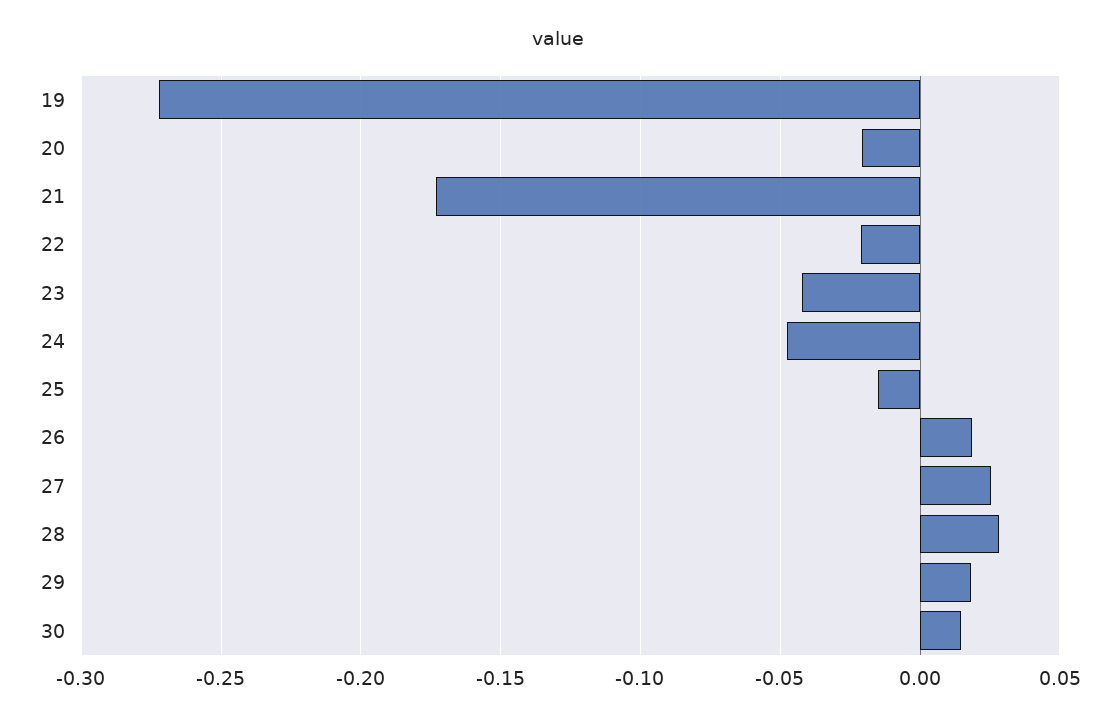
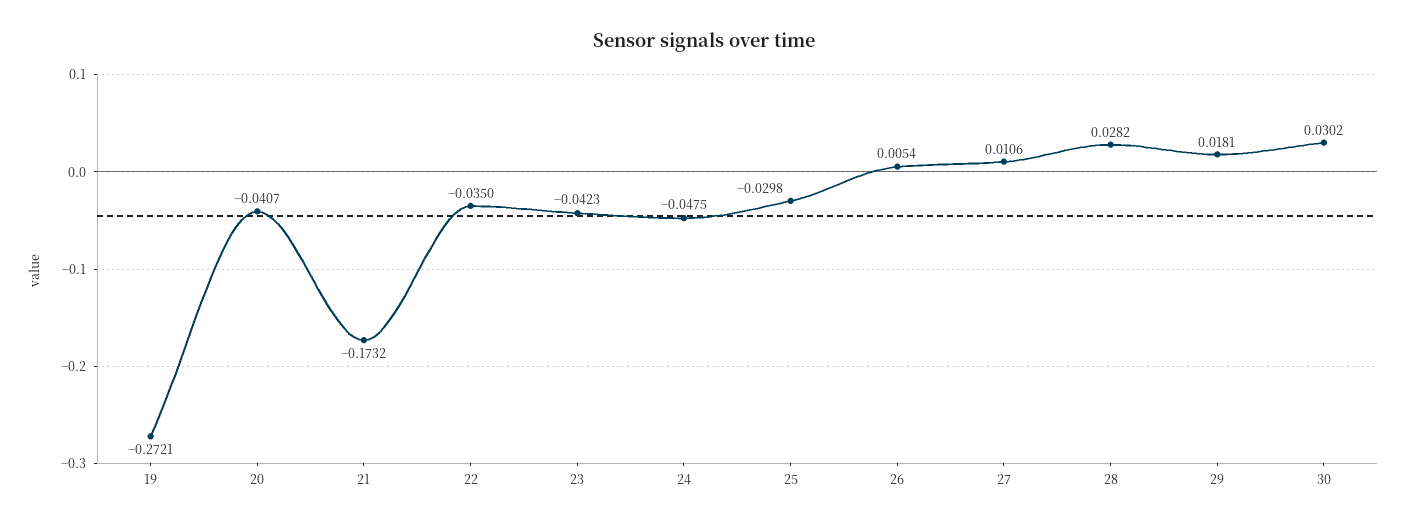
20: -0.02 -> -0.0407
22: -0.02 -> -0.035
25: -0.015 -> -0.0298
26: 0.02 -> 0.0054
27: 0.025 -> 0.0106
30: 0.015 -> 0.0302

